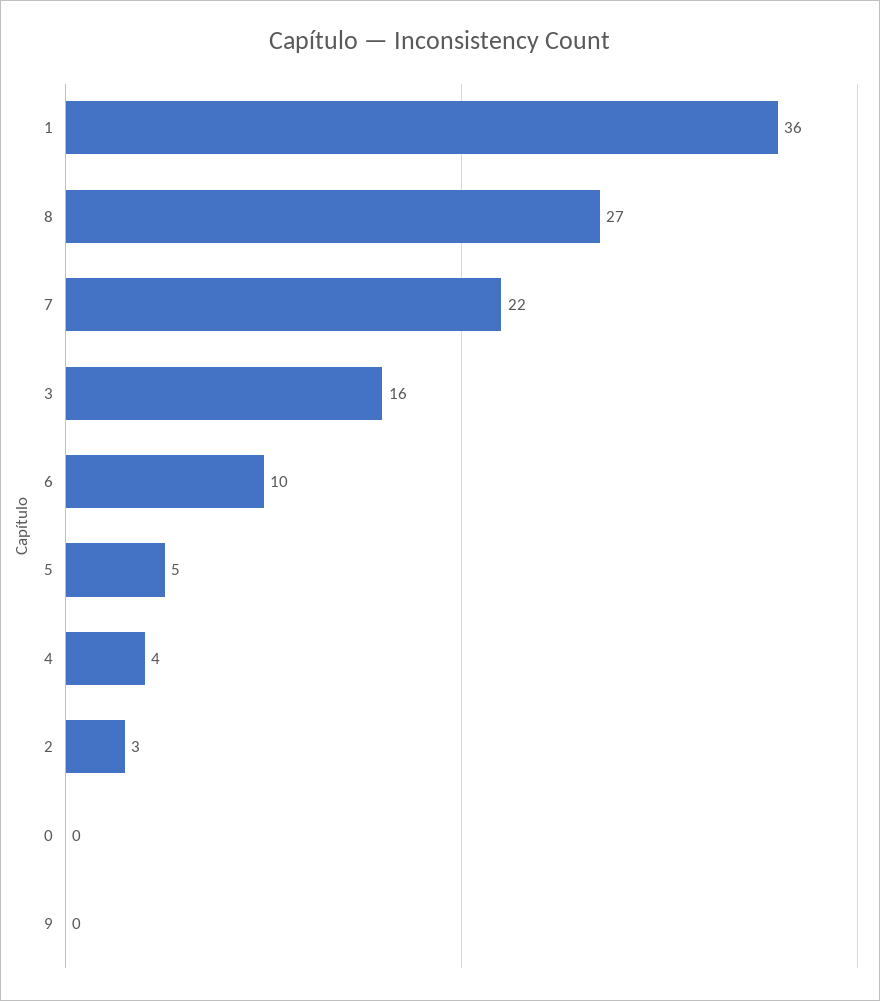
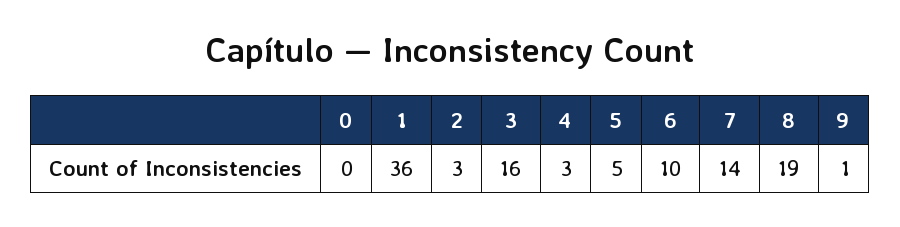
8: 27 -> 19
7: 22 -> 14
4: 4 -> 3
9: 0 -> 1

